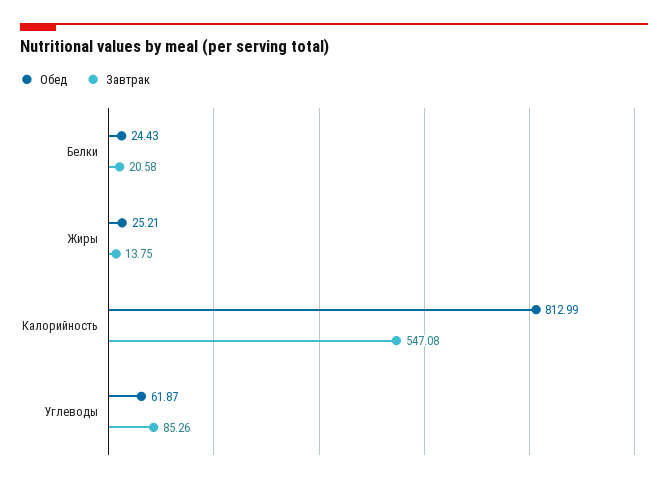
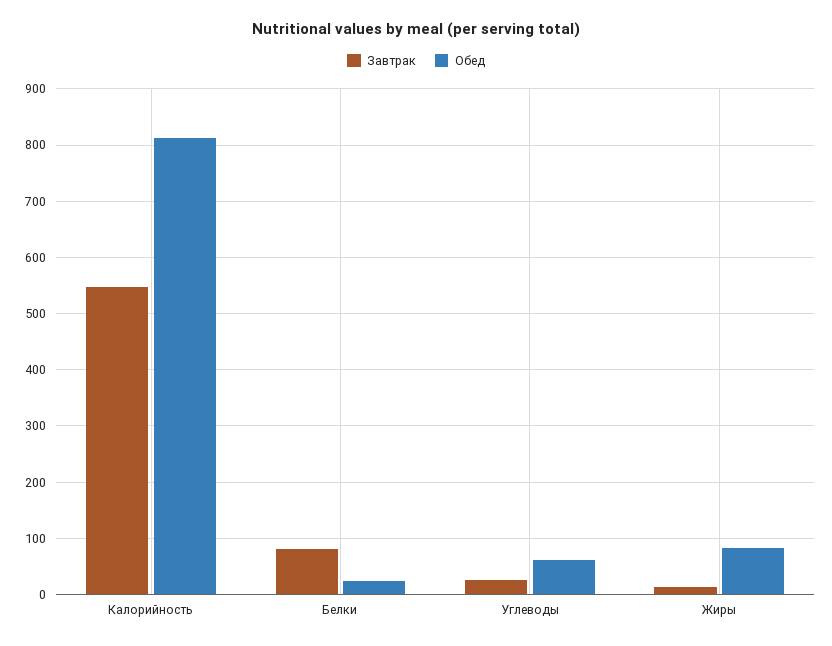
Завтрак, Белки: 20.58 -> 80
Обед, Жиры: 25.21 -> 80
Завтрак, Углеводы: 85.26 -> 20

